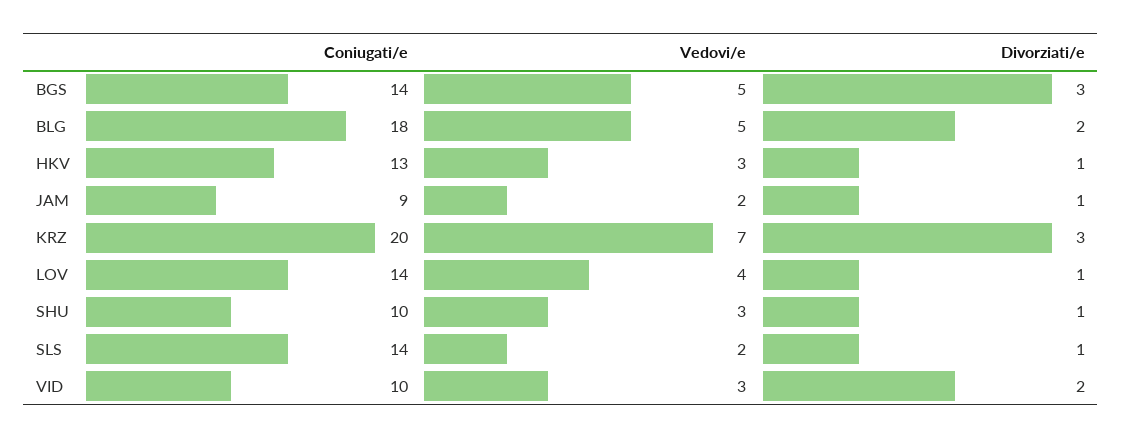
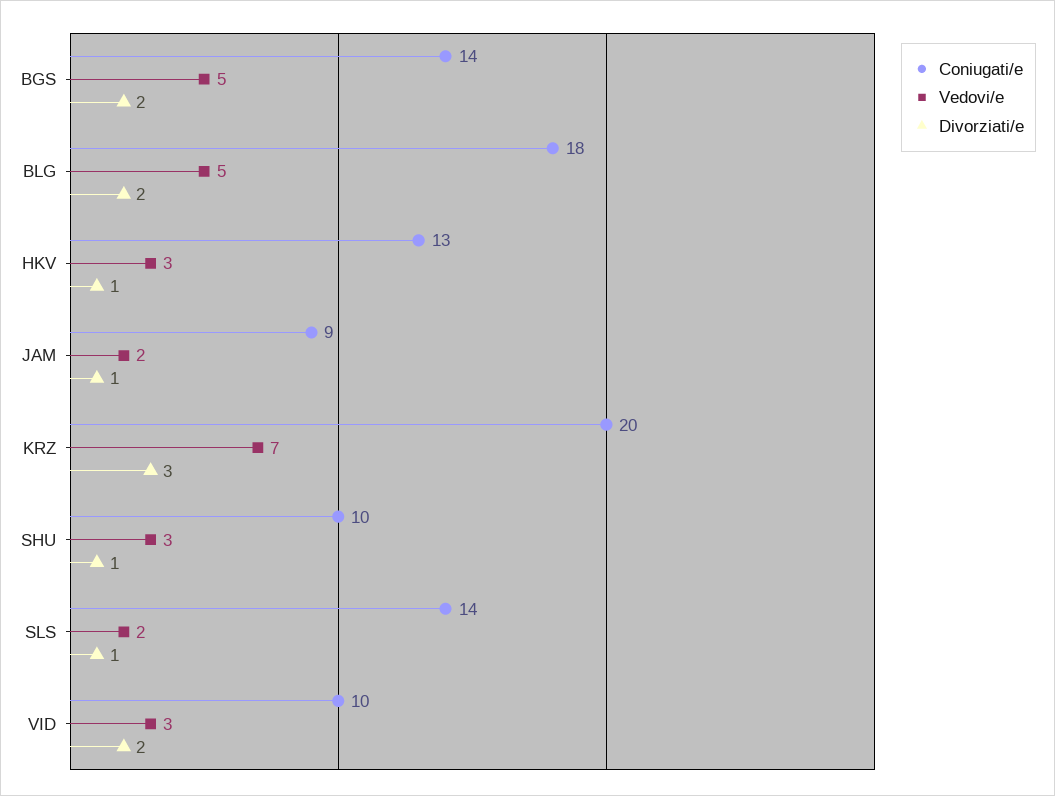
Divorziati/e, BGS: 3 -> 2
Coniugati/e, LOV: 14 -> none
Vedovi/e, LOV: 4 -> none
Divorziati/e, LOV: 1 -> none

